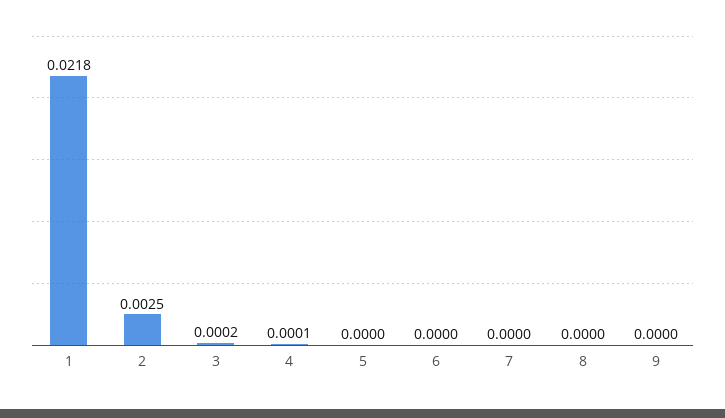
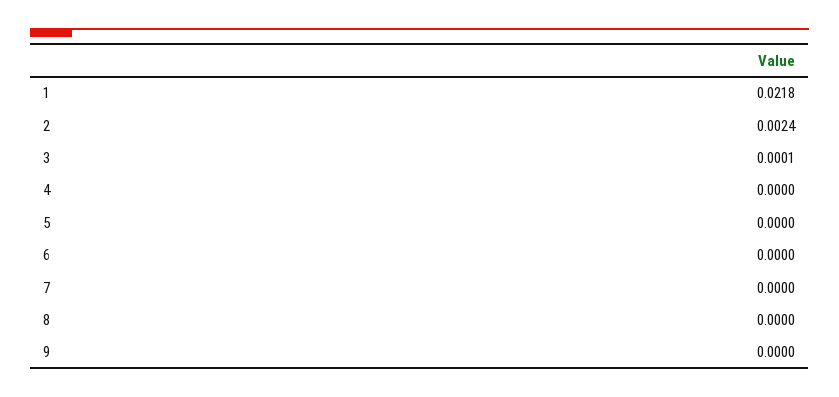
2: 0.0025 -> 0.0024
3: 0.0002 -> 0.0001
4: 0.0001 -> 0

